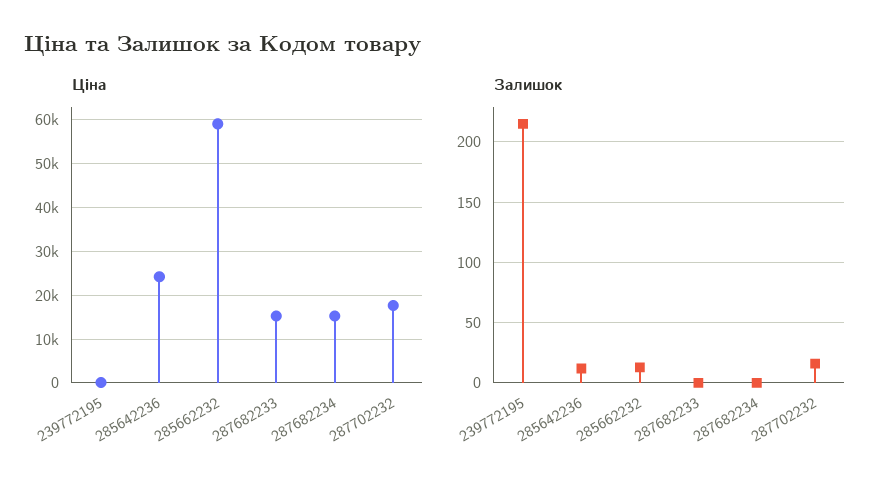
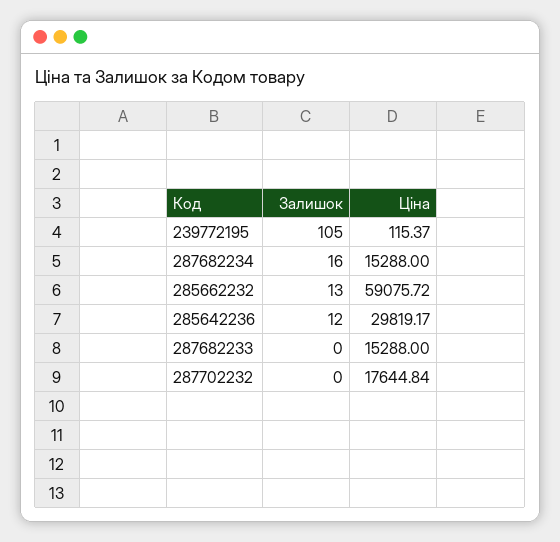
Ціна, 285642236: 24000 -> 29819.17
Залишок, 239772195: 215 -> 105
Залишок, 287682234: 0 -> 16
Залишок, 287702232: 15 -> 0

